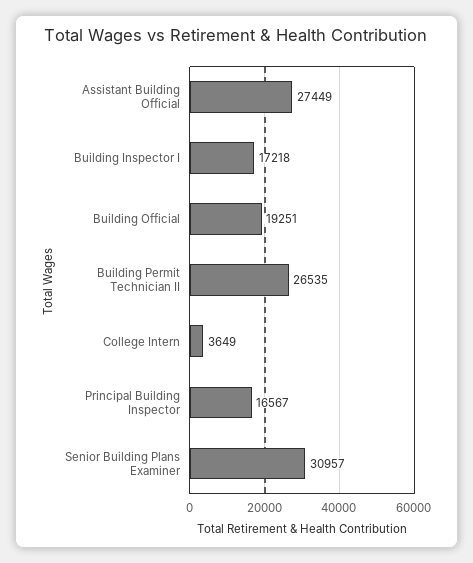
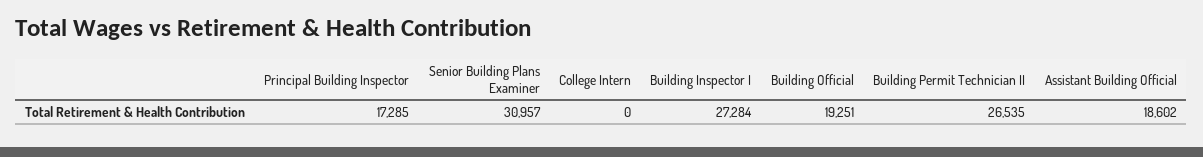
Assistant Building Official: 27449 -> 18602
Building Inspector I: 17218 -> 27284
College Intern: 3649 -> 0
Principal Building Inspector: 16567 -> 17285

